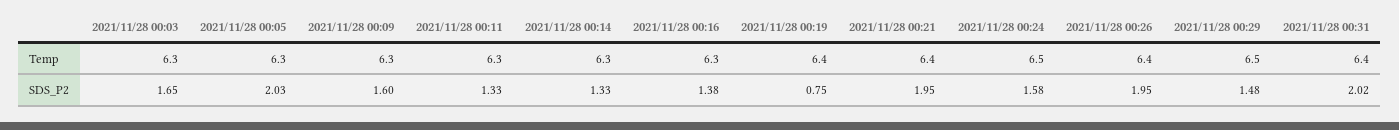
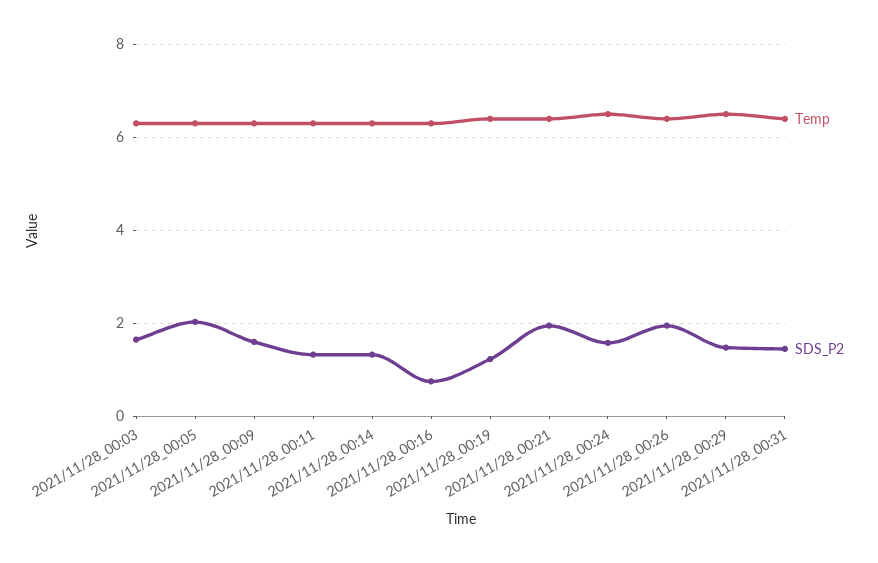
SDS_P2, 2021/11/28 00:16: 1.38 -> 0.8
SDS_P2, 2021/11/28 00:19: 0.75 -> 1.2
SDS_P2, 2021/11/28 00:31: 2.02 -> 1.4

